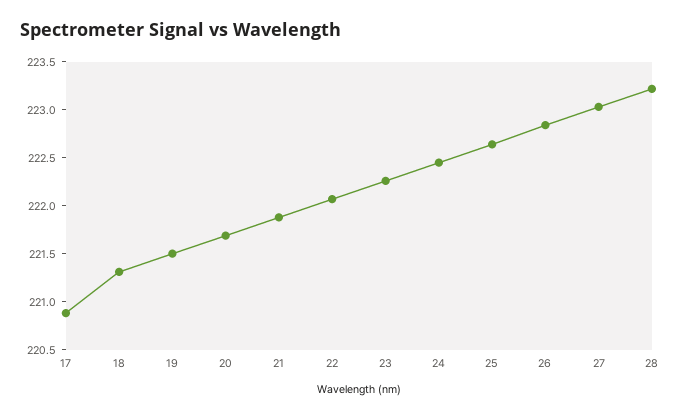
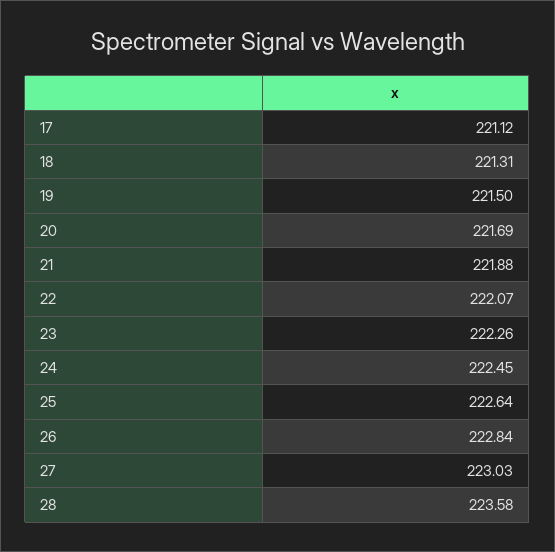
17: 220.9 -> 221.12
28: 223.2 -> 223.58

